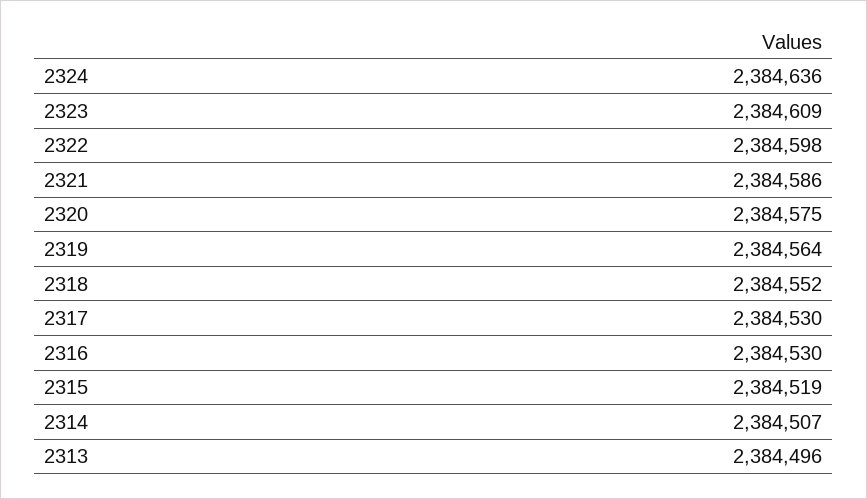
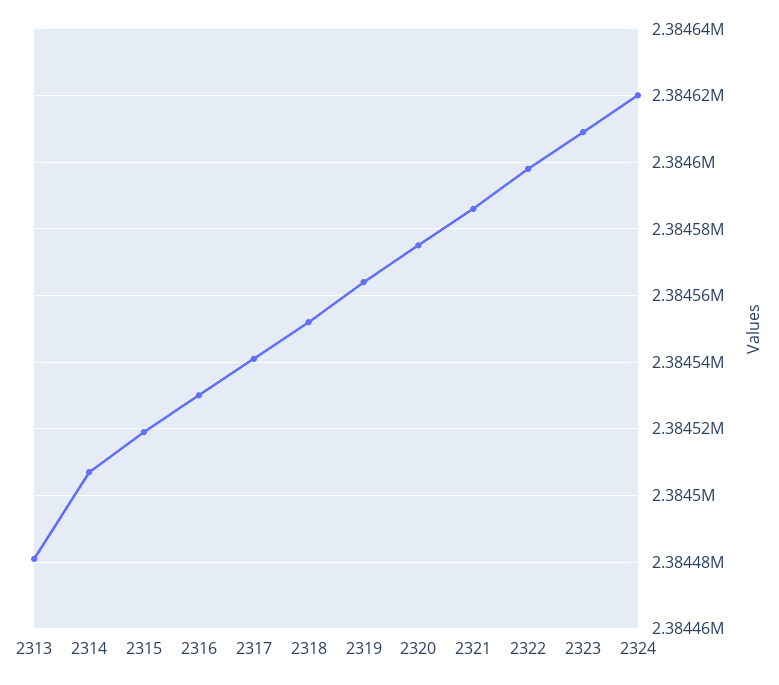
2324: 2384636 -> 2384620
2317: 2384530 -> 2384540
2313: 2384496 -> 2384480

